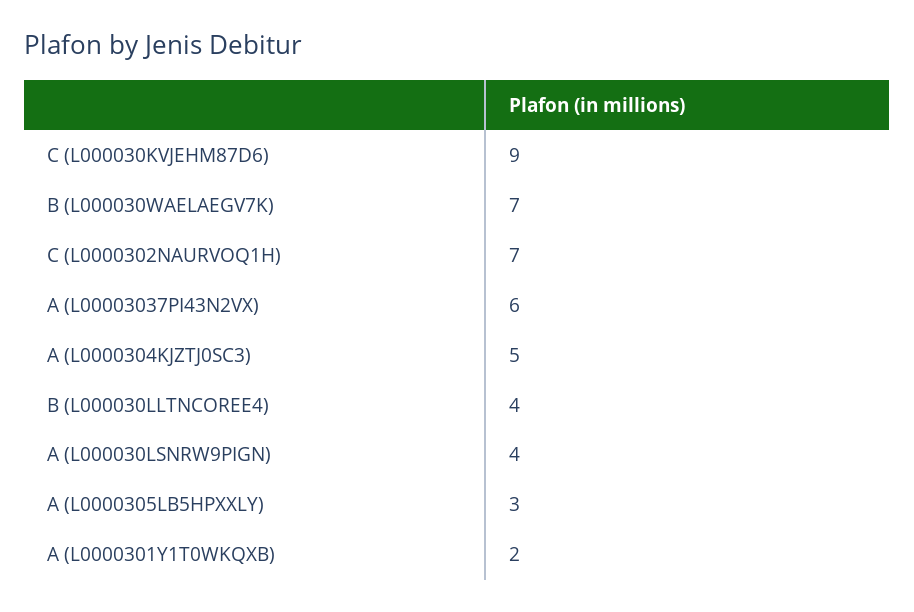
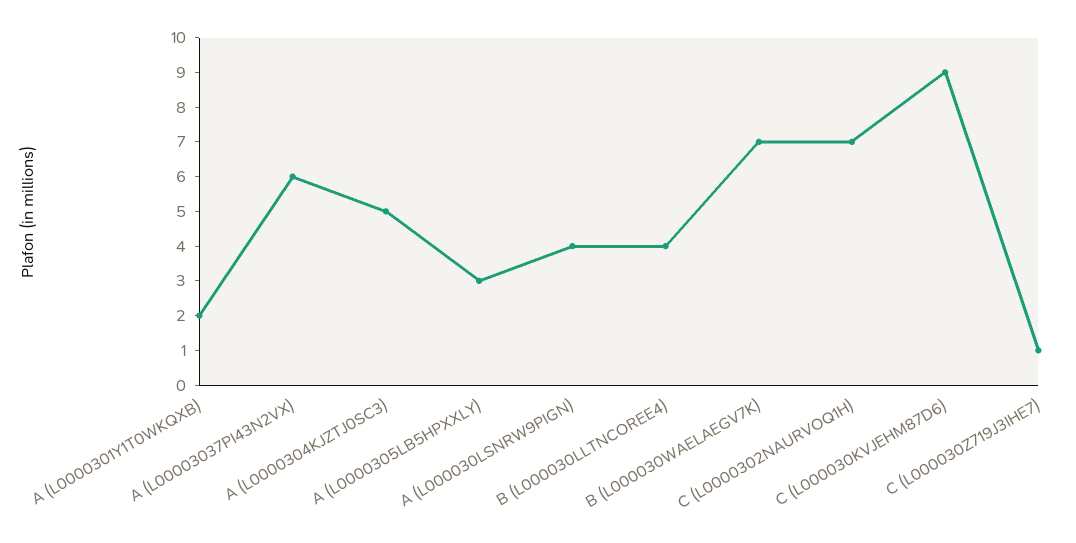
C (L000030Z719J3IHE7): none -> 1

